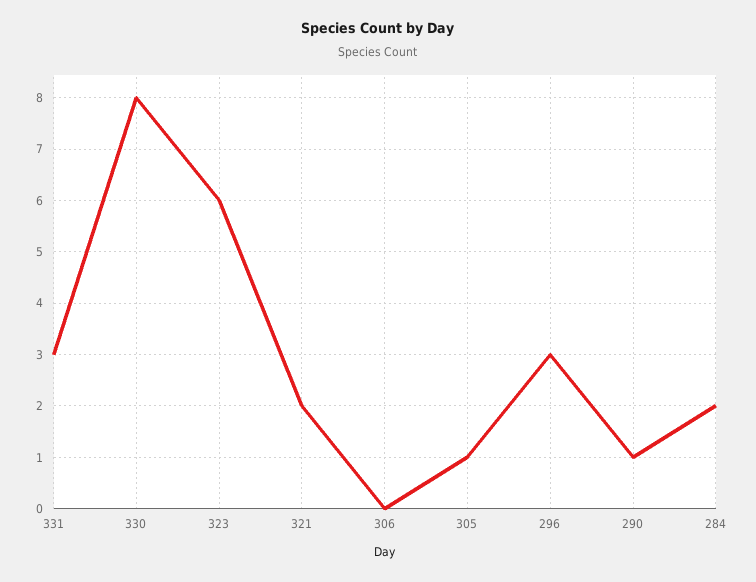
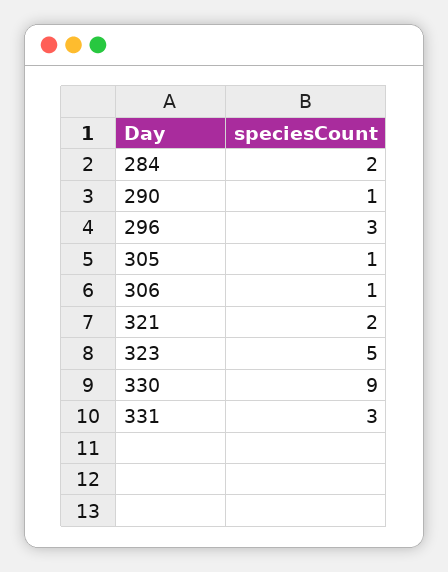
330: 8 -> 9
323: 6 -> 5
306: 0 -> 1

